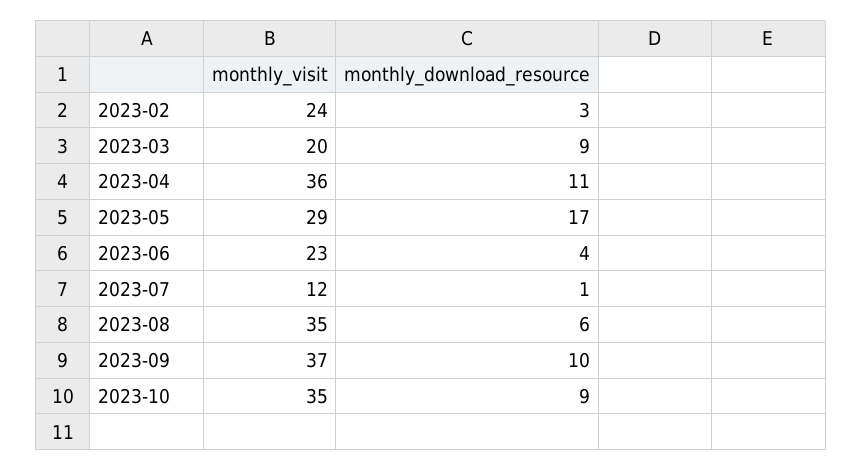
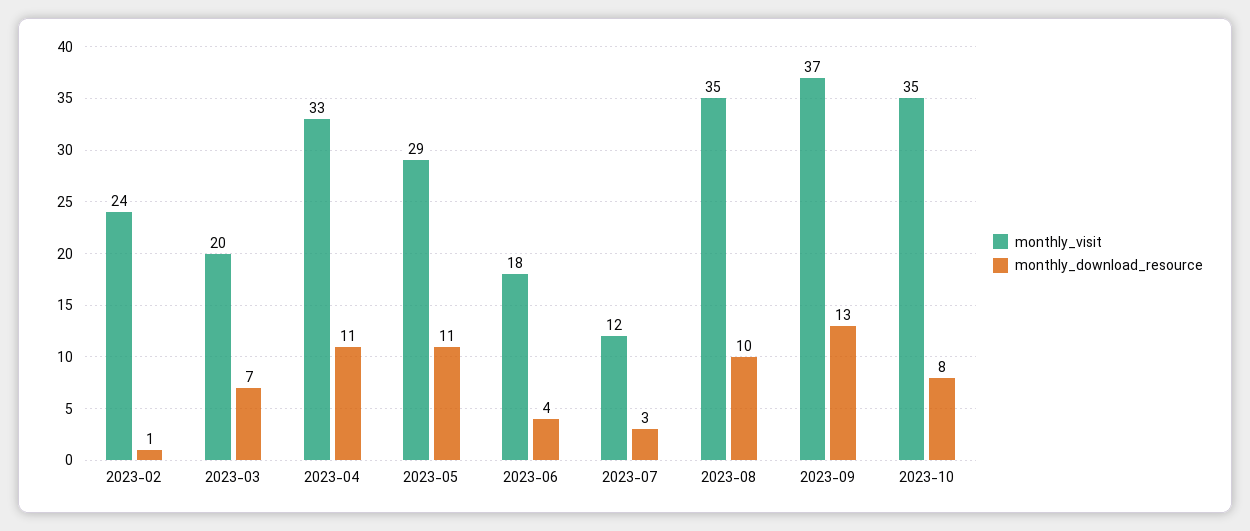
monthly_download_resource, 2023-02: 3 -> 1
monthly_download_resource, 2023-03: 9 -> 7
monthly_visit, 2023-04: 36 -> 33
monthly_download_resource, 2023-05: 17 -> 11
monthly_visit, 2023-06: 23 -> 18
monthly_download_resource, 2023-07: 1 -> 3
monthly_download_resource, 2023-08: 6 -> 10
monthly_download_resource, 2023-09: 10 -> 13
monthly_download_resource, 2023-10: 9 -> 8

